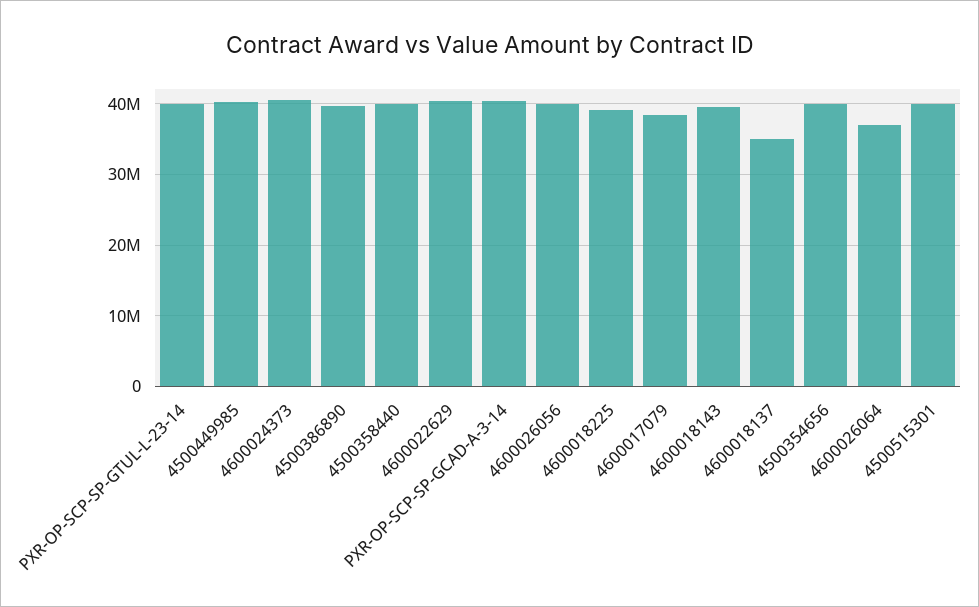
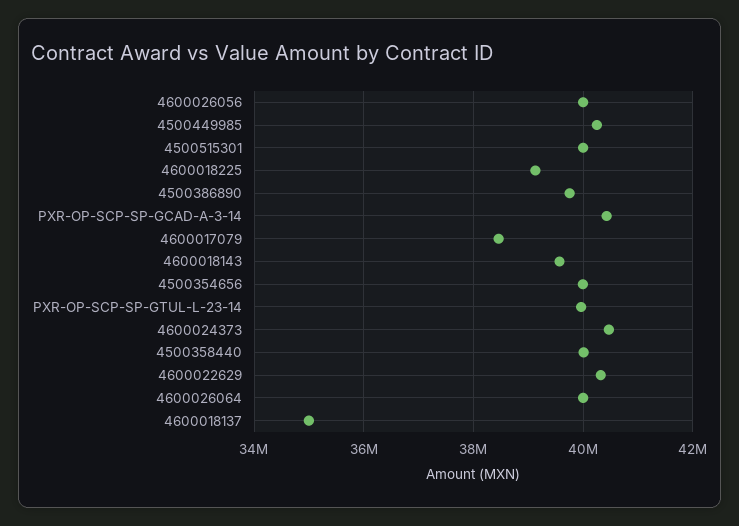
4600026064: 37000000 -> 40000000

